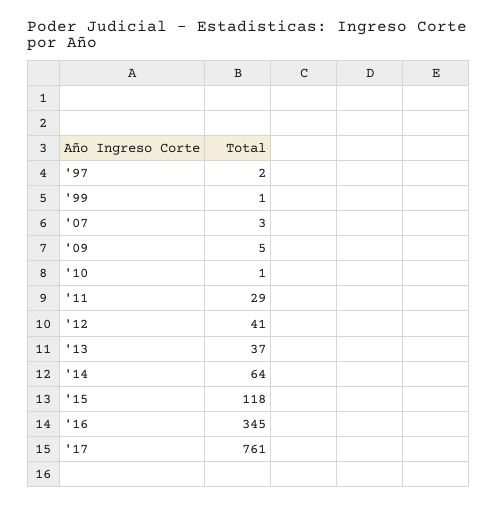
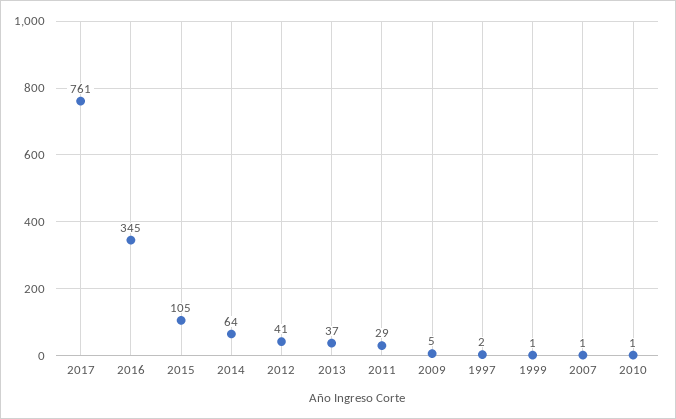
'07: 3 -> 1
'15: 118 -> 105

